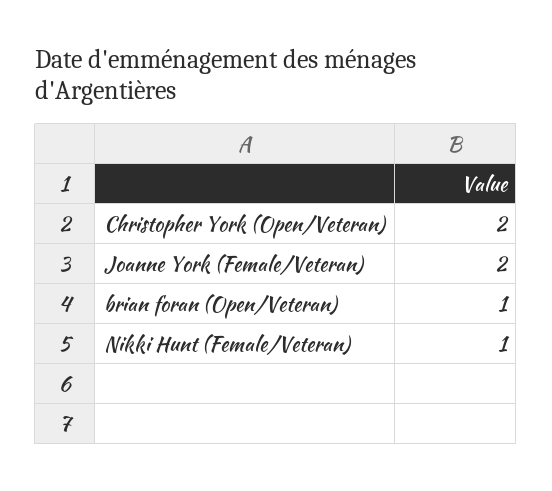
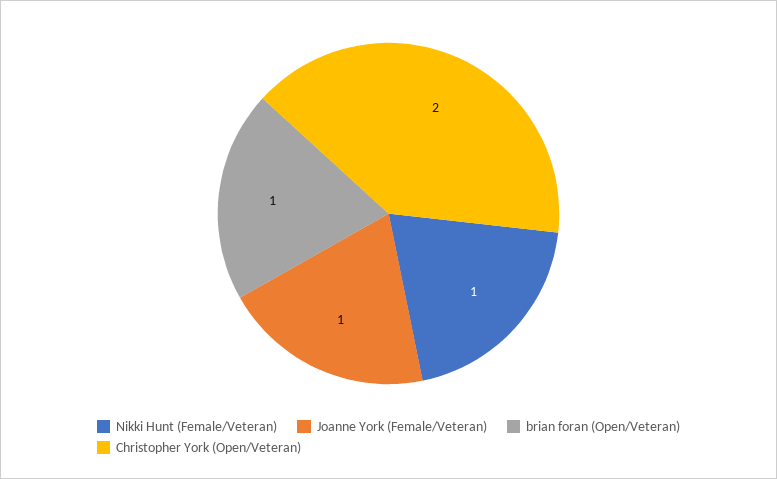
Joanne York (Female/Veteran): 2 -> 1

